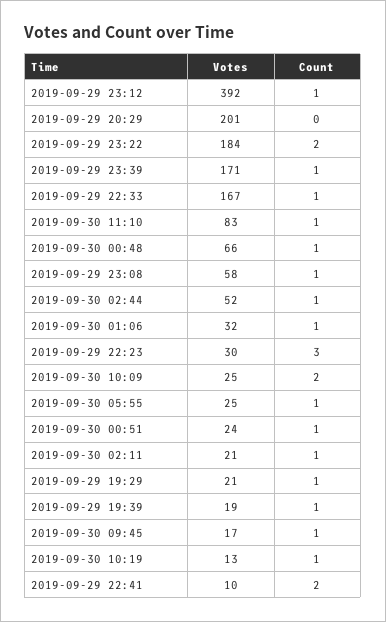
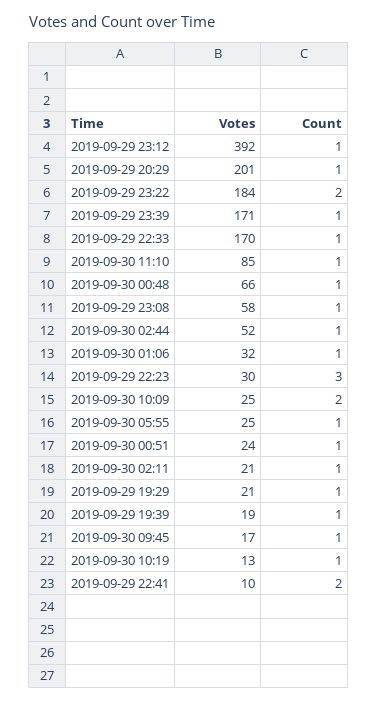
Count, 2019-09-29 20:29: 0 -> 1
Votes, 2019-09-29 22:33: 167 -> 170
Votes, 2019-09-30 11:10: 83 -> 85

